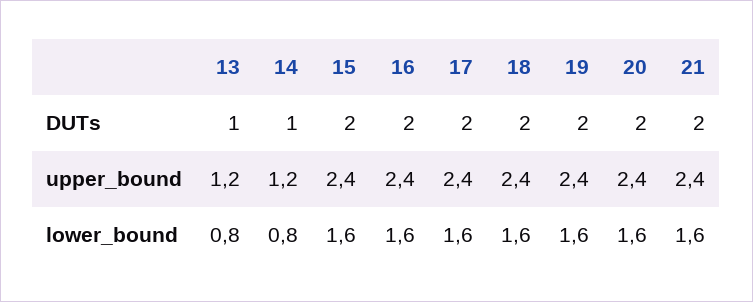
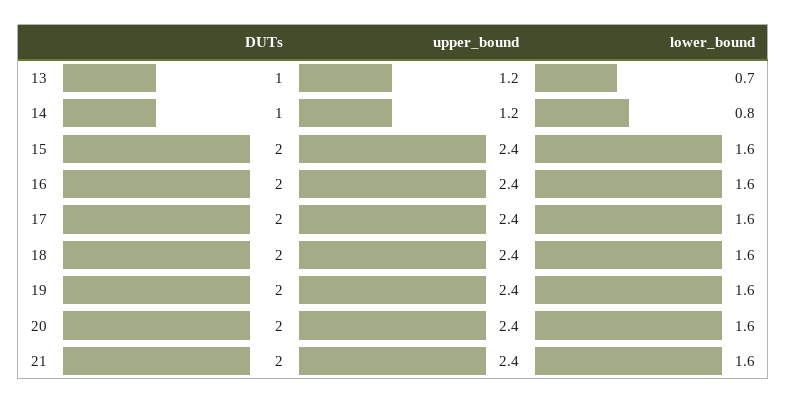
13, lower_bound: 0.8 -> 0.7

